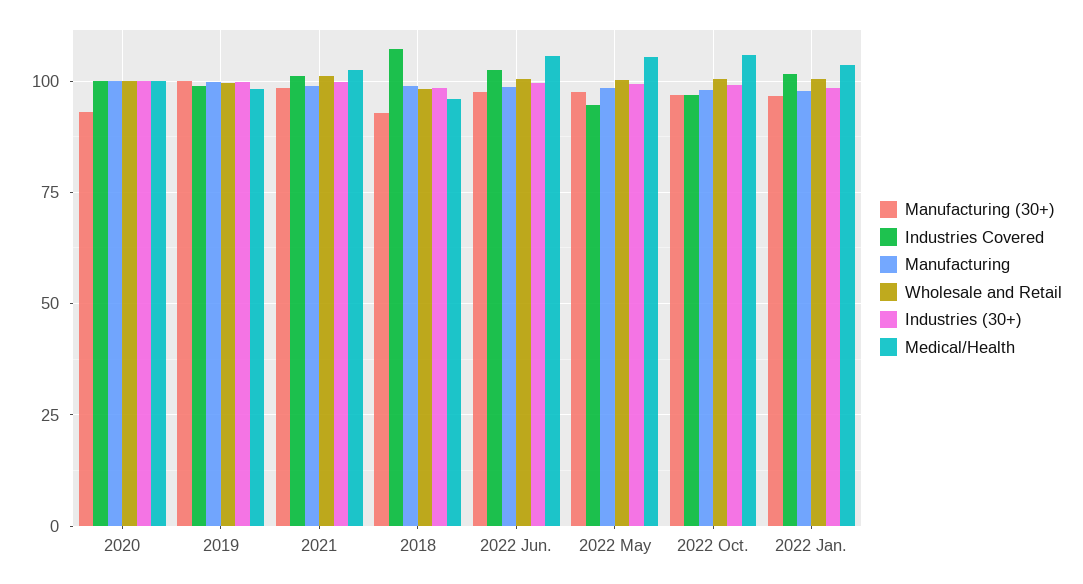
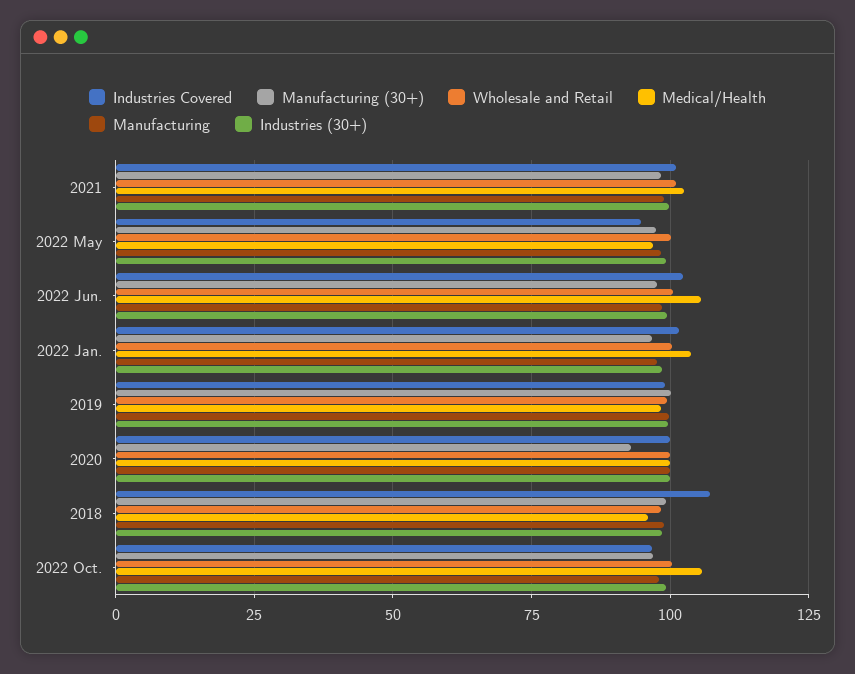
Manufacturing (30+), 2018: 92.5 -> 100
Medical/Health, 2022 May: 105 -> 97.5

